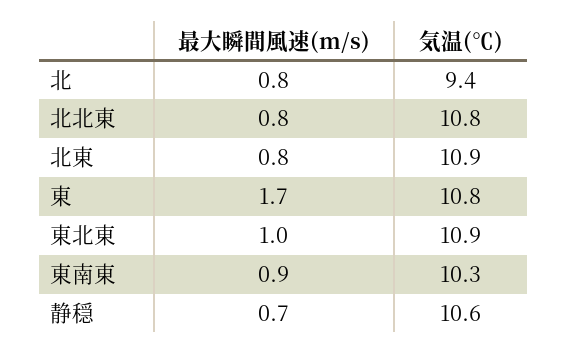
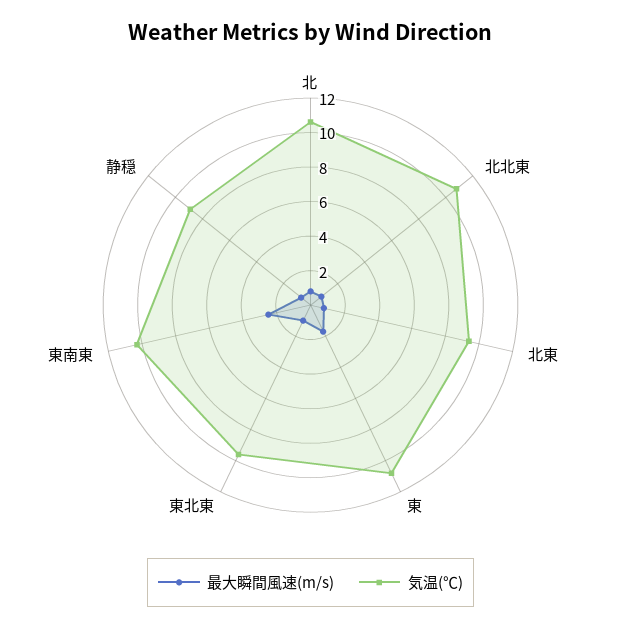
気温(℃), 北: 9.4 -> 10.5
気温(℃), 北東: 10.9 -> 9.5
気温(℃), 東北東: 10.9 -> 9.5
最大瞬間風速(m/s), 東南東: 0.9 -> 2.5
気温(℃), 静穏: 10.6 -> 9

